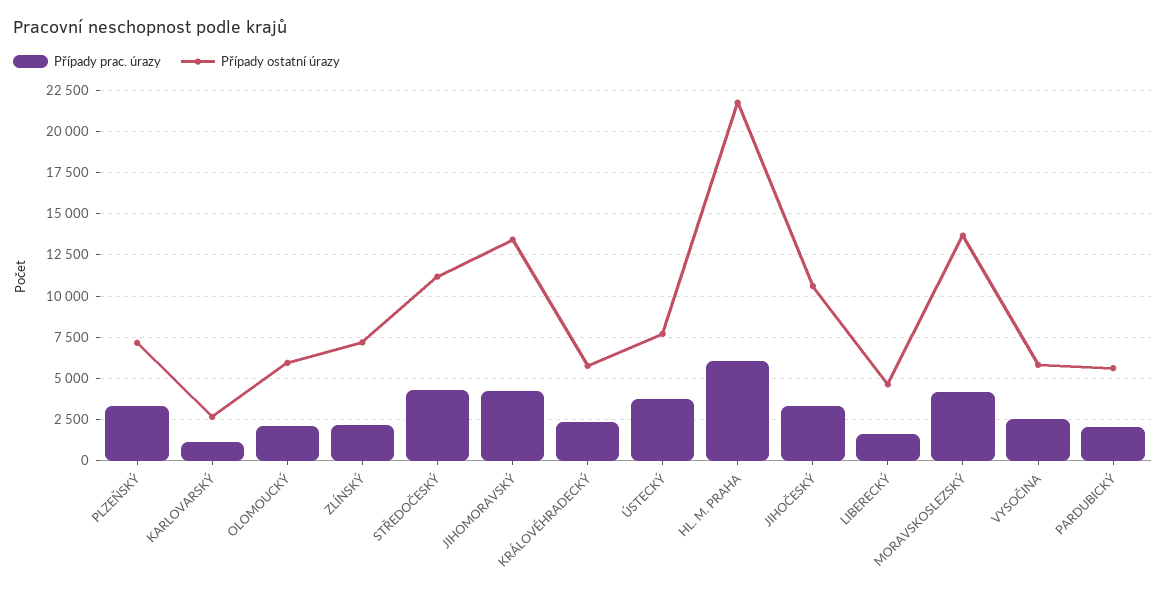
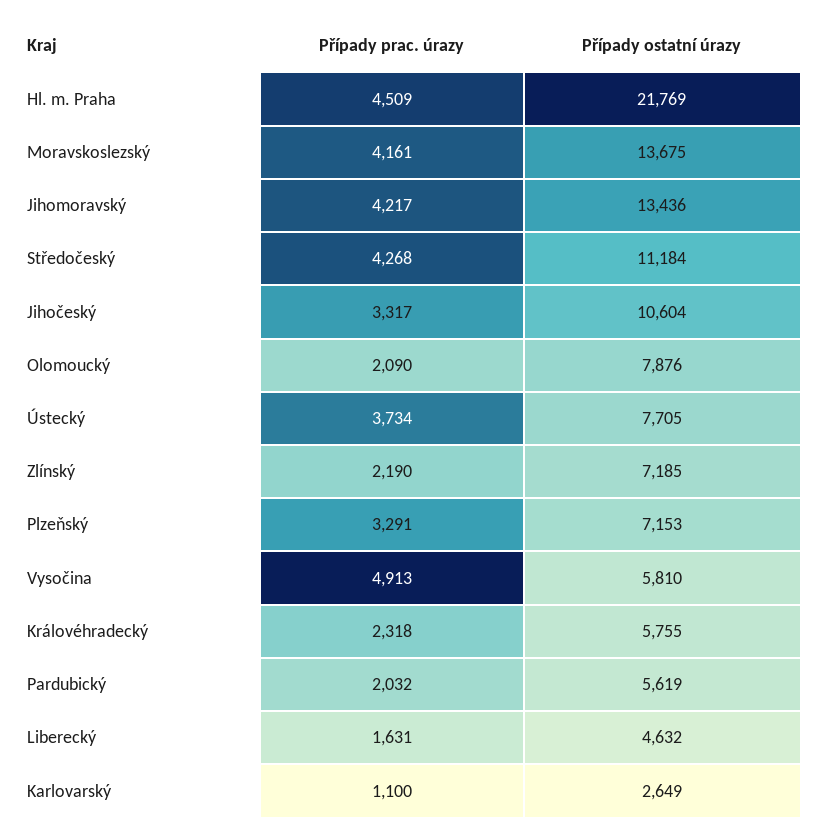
Případy ostatní úrazy, OLOMOUCKÝ: 6000 -> 7876
Případy prac. úrazy, HL. M. PRAHA: 6000 -> 4509
Případy prac. úrazy, VYSOČINA: 2500 -> 4913

